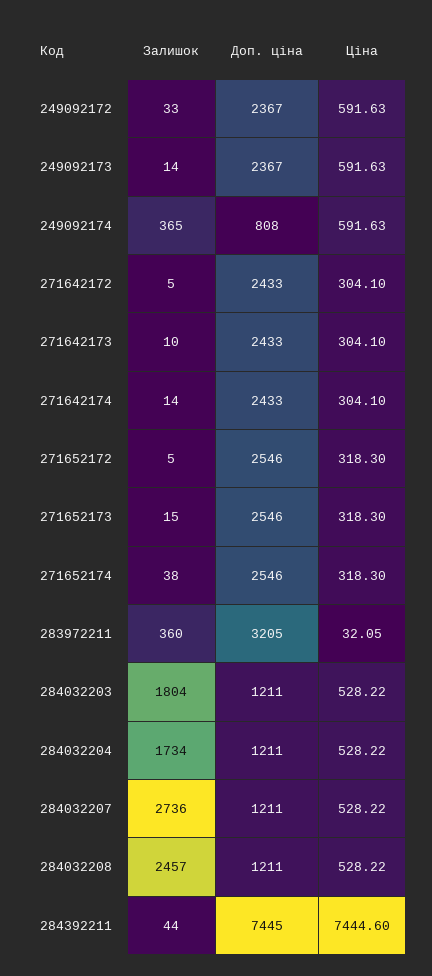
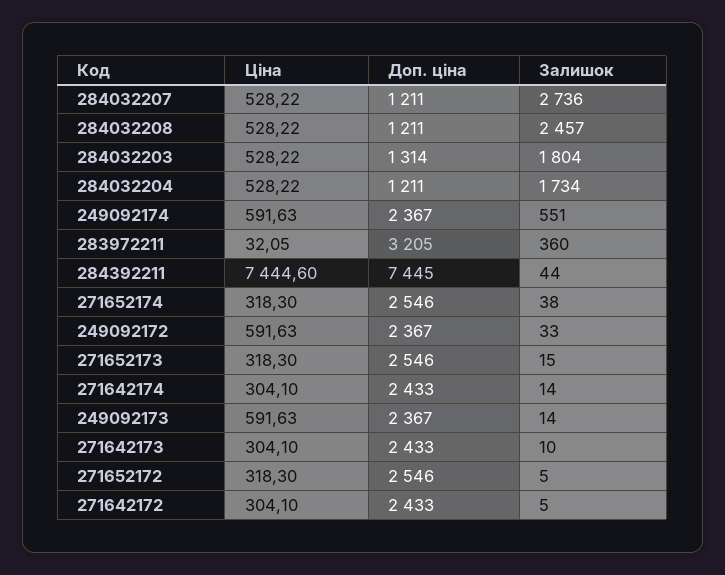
Залишок, 249092174: 365 -> 551
Доп. ціна, 249092174: 808 -> 2367
Доп. ціна, 284032203: 1211 -> 1314

